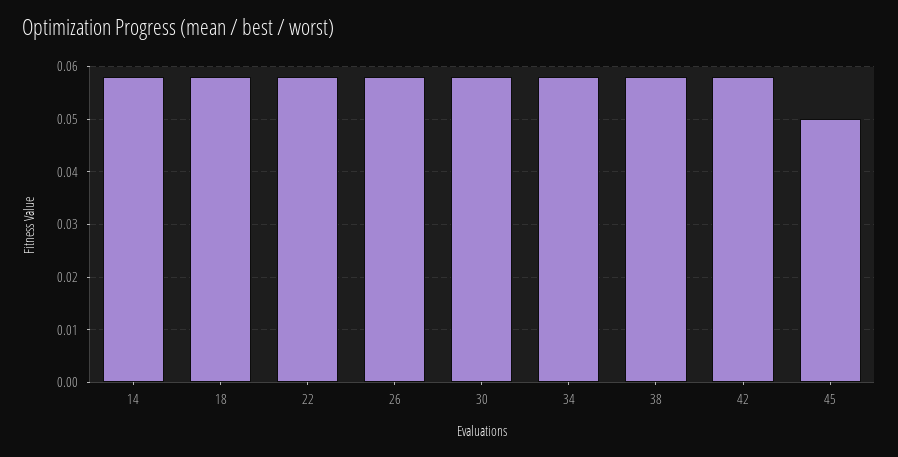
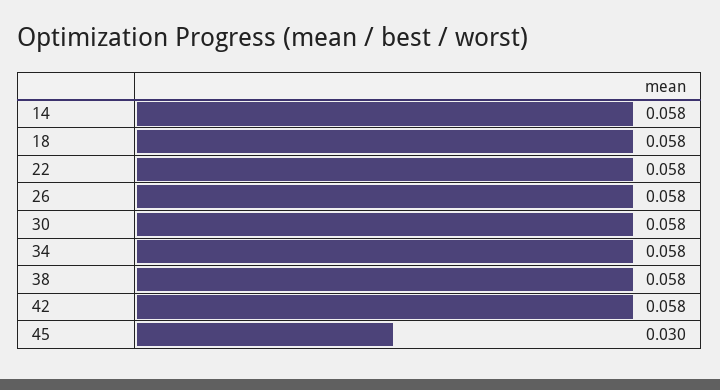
45: 0.05 -> 0.03

